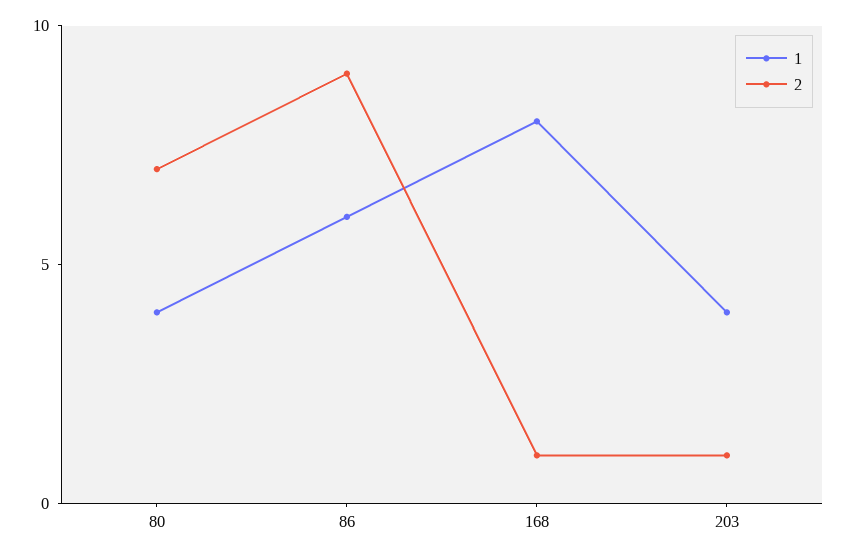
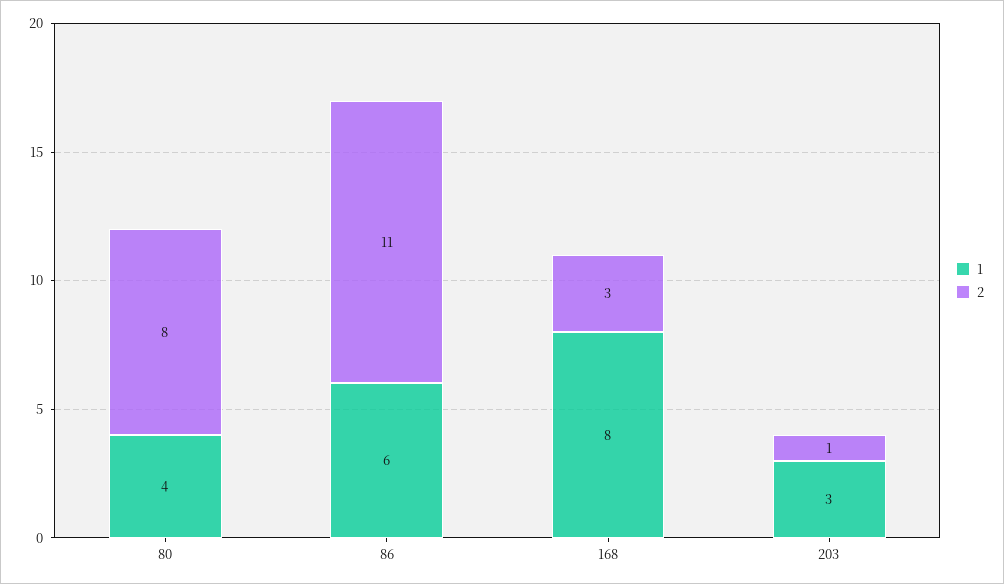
2, 80: 7 -> 8
2, 86: 9 -> 11
2, 168: 1 -> 3
1, 203: 4 -> 3

